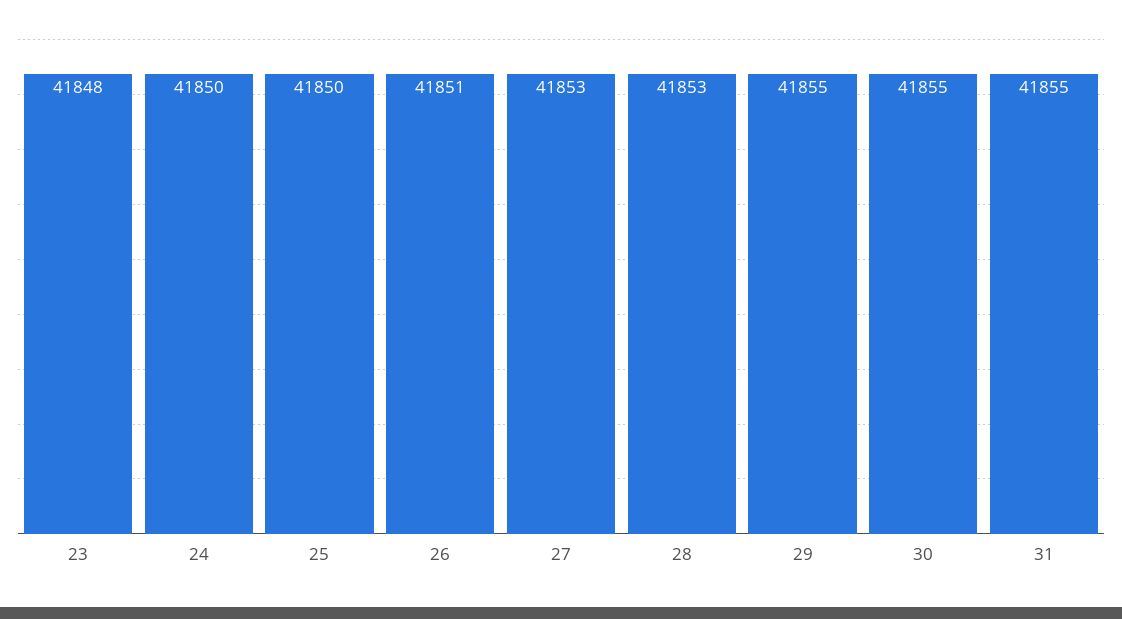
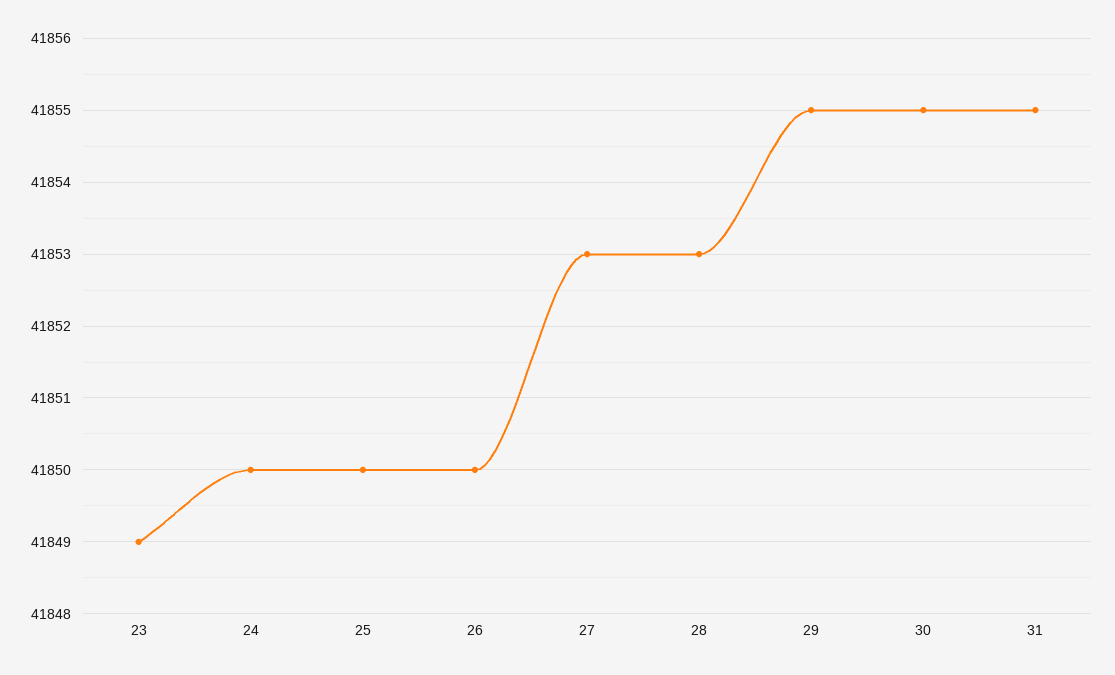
23: 41848 -> 41849
26: 41851 -> 41850

